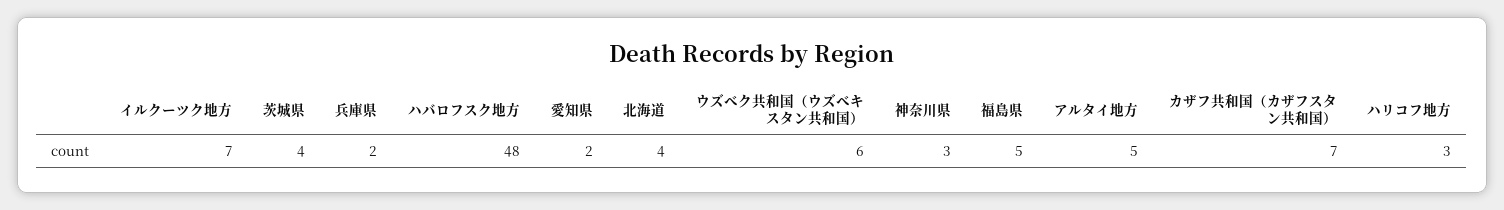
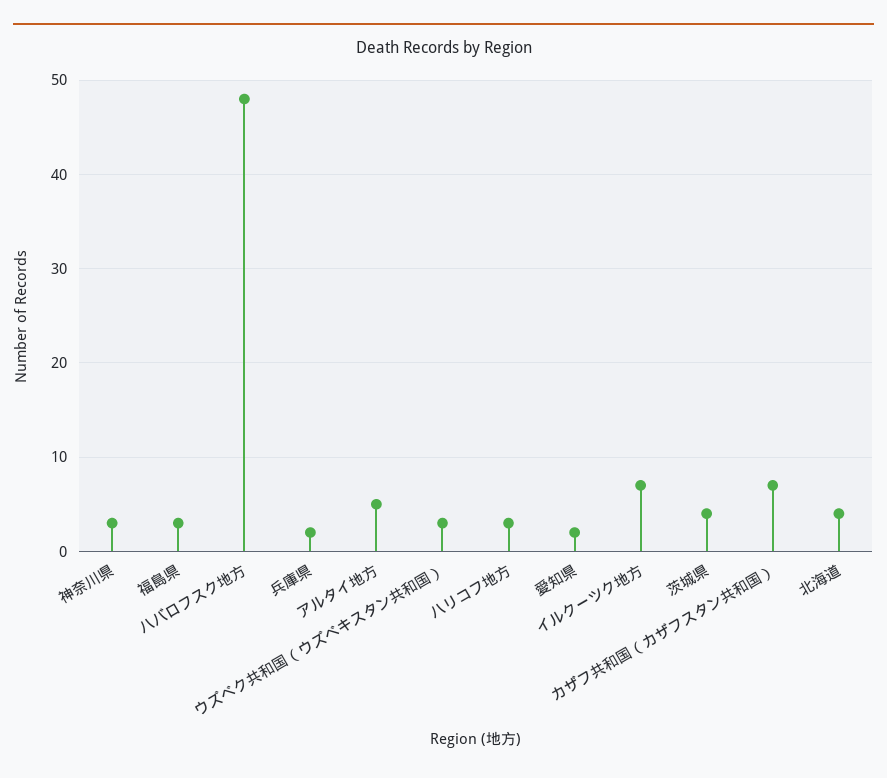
ウズベク共和国（ウズベキスタン共和国）: 6 -> 3
福島県: 5 -> 3

